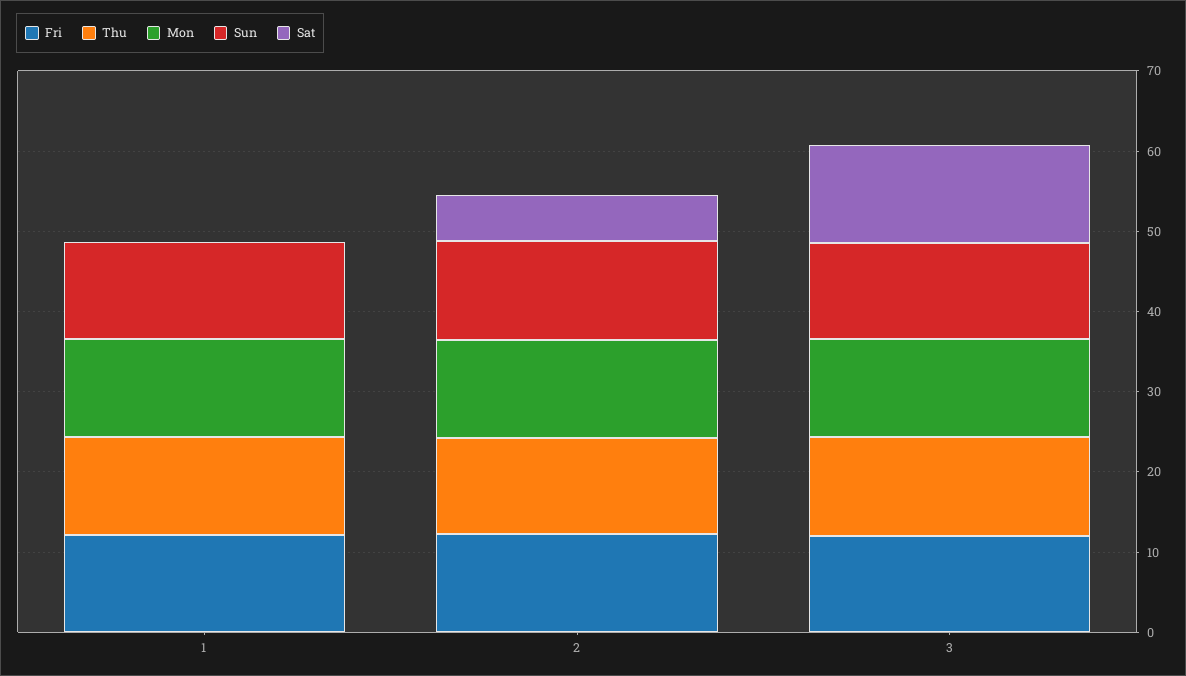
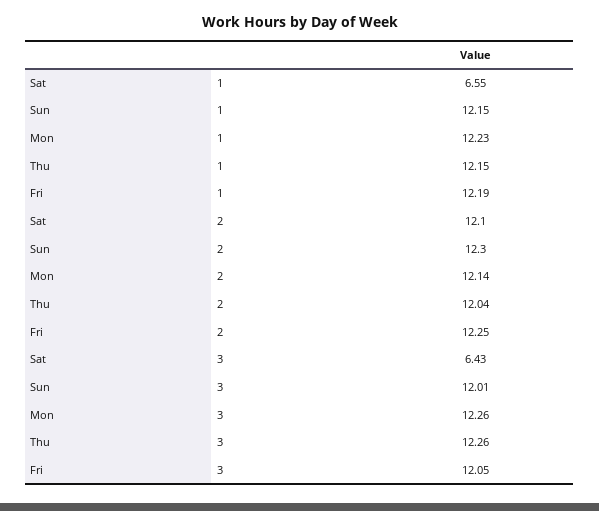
Sat, 1: 0 -> 6.55
Sat, 2: 6 -> 12.1
Sat, 3: 12 -> 6.43

